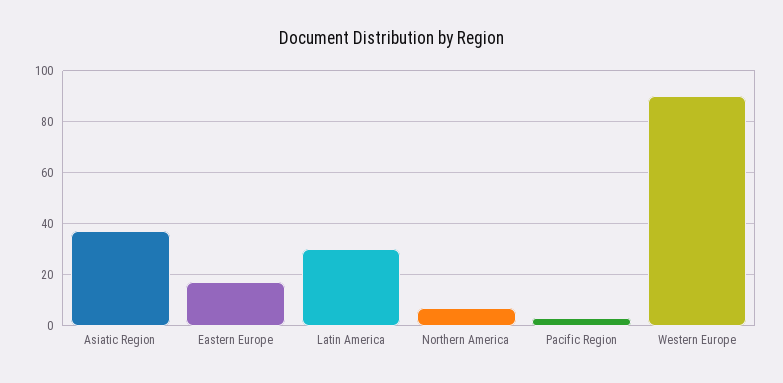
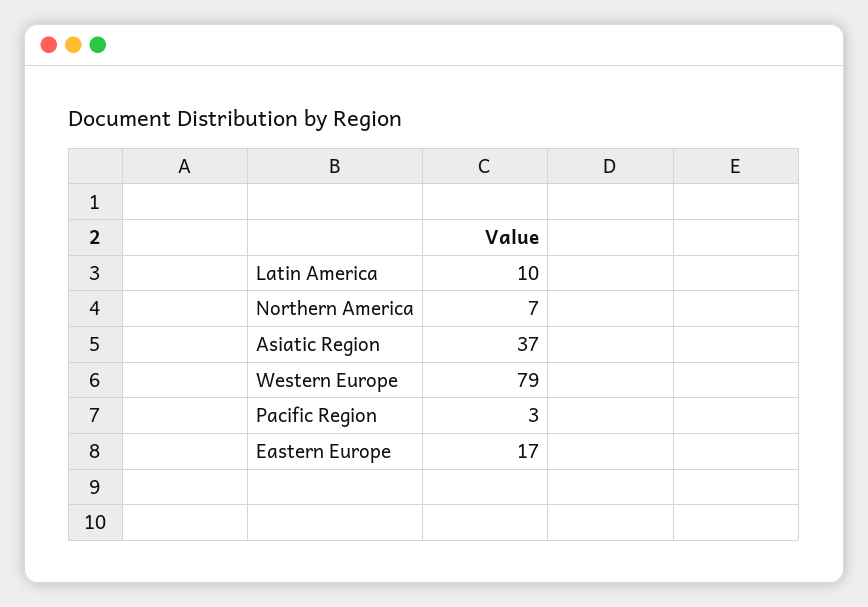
Latin America: 30 -> 10
Western Europe: 90 -> 79

